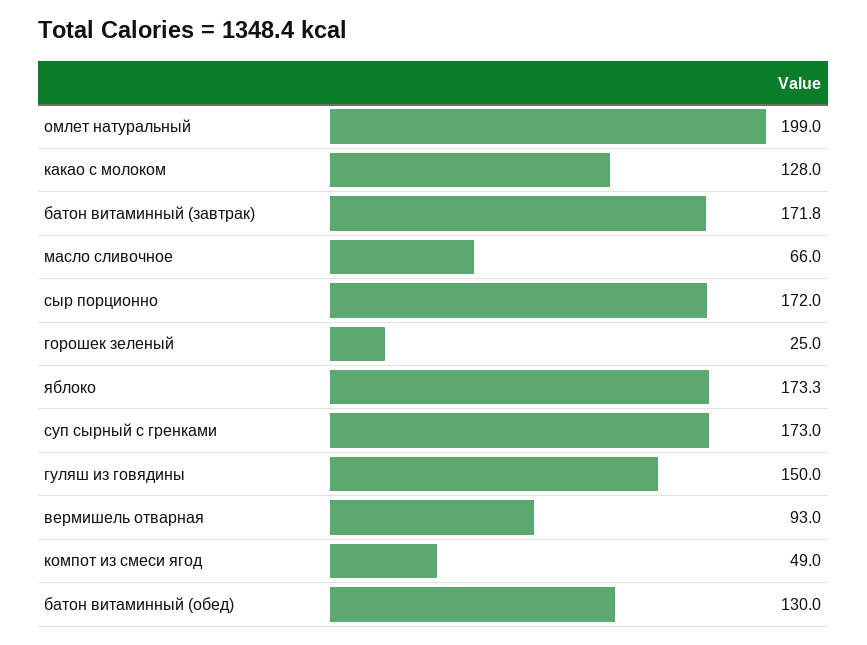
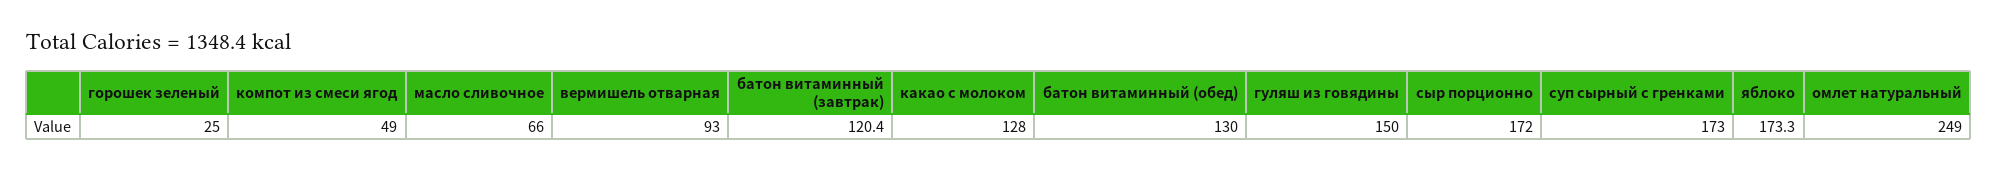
омлет натуральный: 199 -> 249
батон витаминный (завтрак): 171.8 -> 120.4

